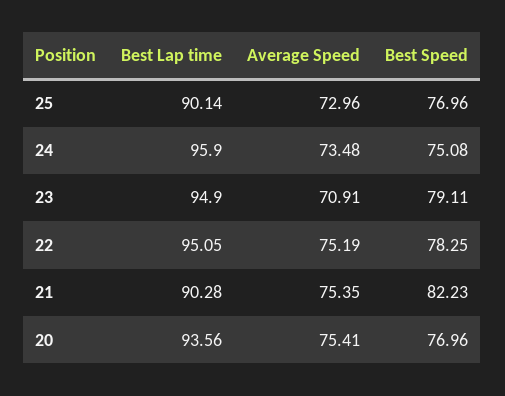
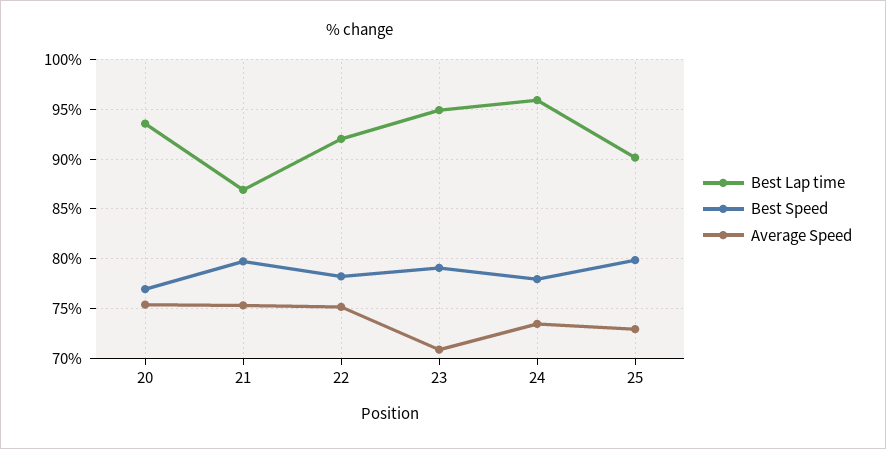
Best Speed, 25: 76.96 -> 80
Best Speed, 24: 75.08 -> 78
Best Lap time, 22: 95.05 -> 92
Best Lap time, 21: 90.28 -> 87
Best Speed, 21: 82.23 -> 80

